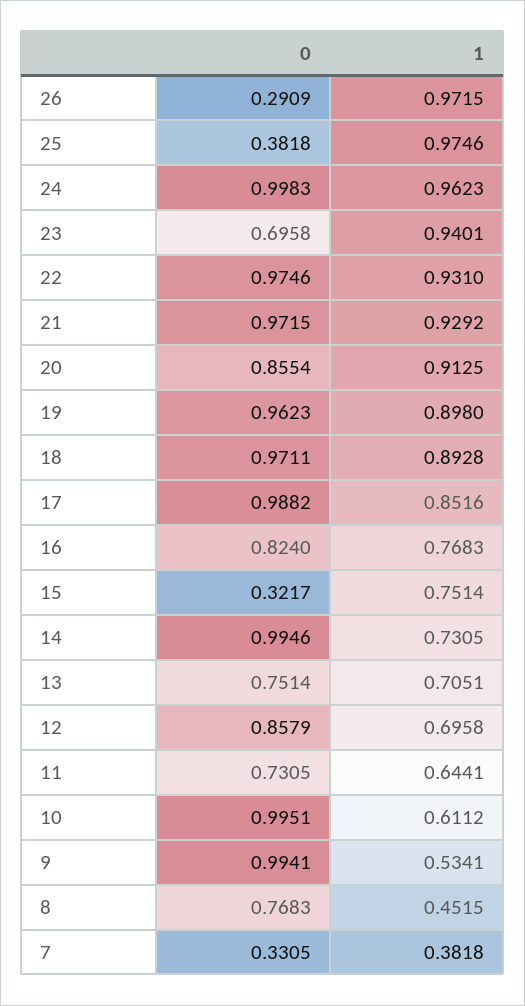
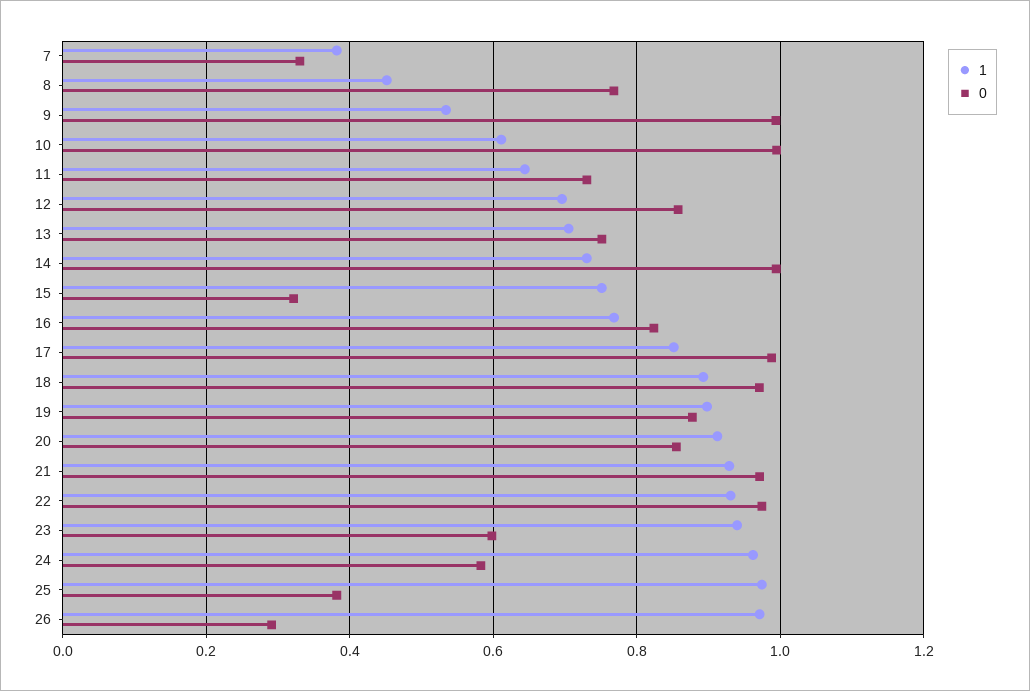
0, 24: 0.9983 -> 0.58
0, 23: 0.6958 -> 0.6
0, 19: 0.9623 -> 0.88

